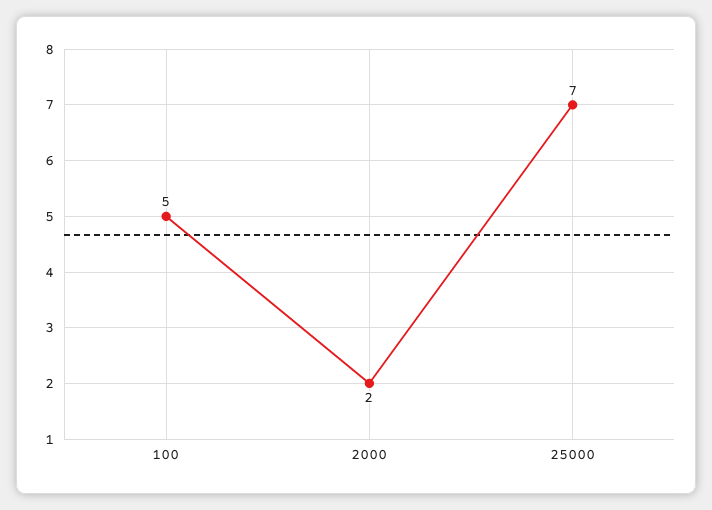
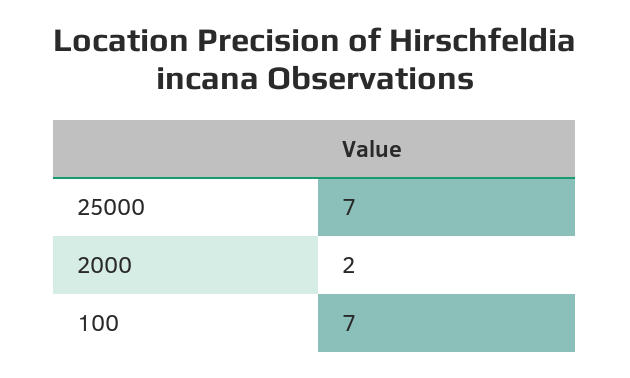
100: 5 -> 7

